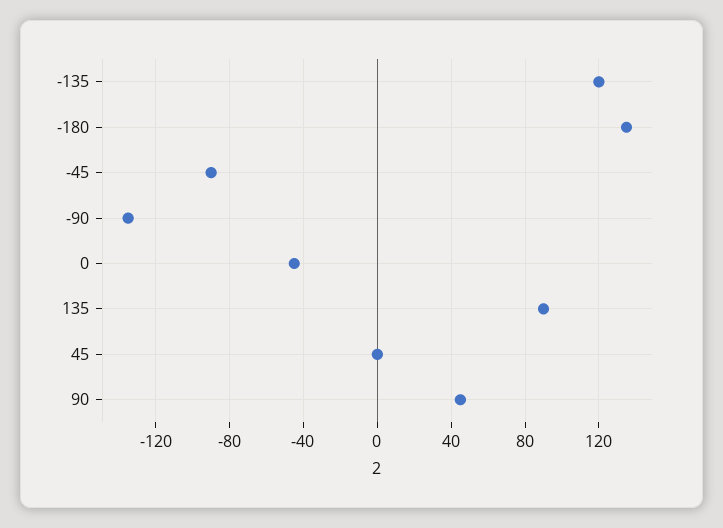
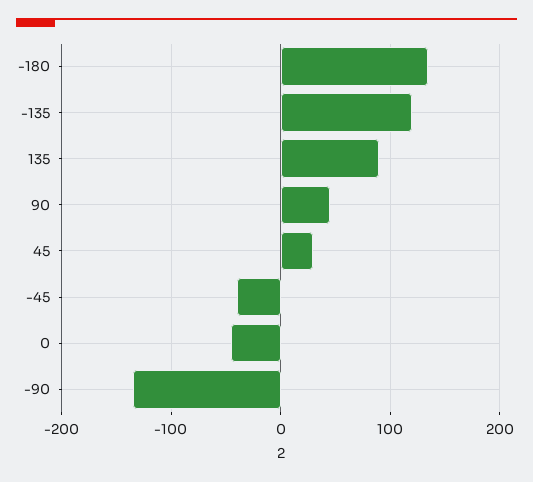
-45: -90 -> -40
45: 0 -> 30

